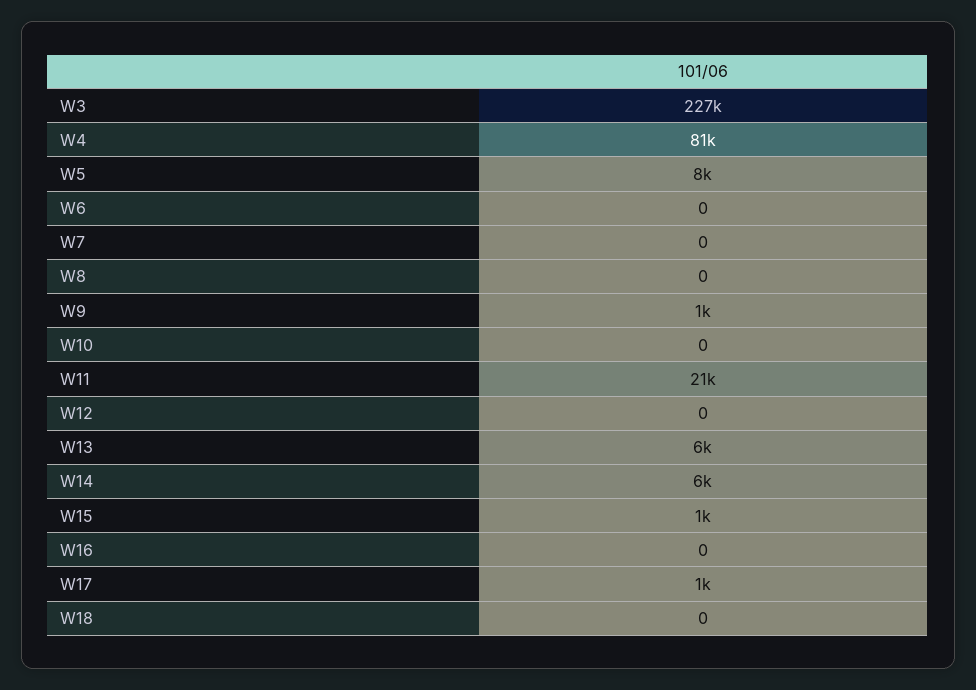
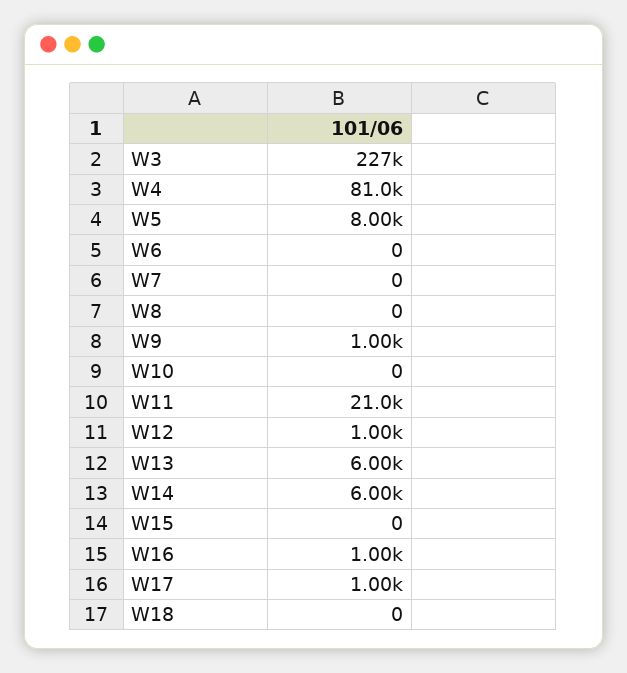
W12: 0 -> 1000
W15: 1000 -> 0
W16: 0 -> 1000

